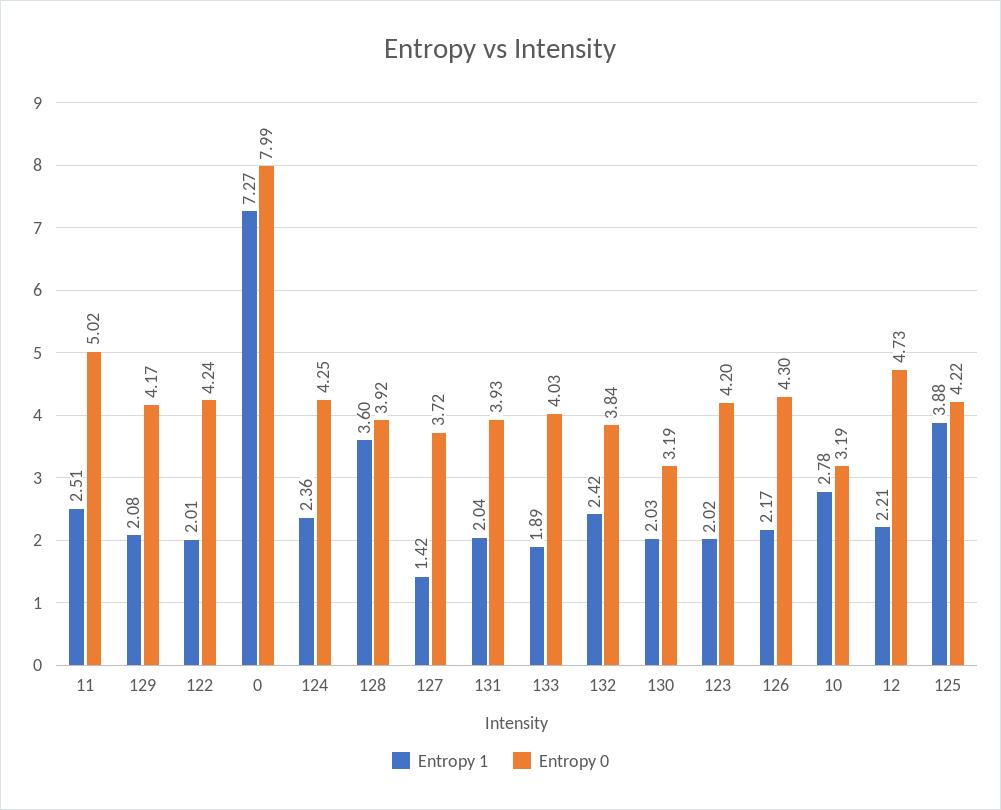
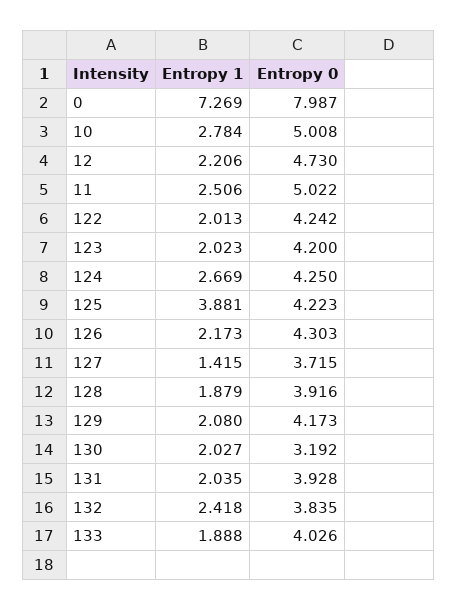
Entropy 1, 124: 2.36 -> 2.669
Entropy 1, 128: 3.6 -> 1.879
Entropy 0, 10: 3.19 -> 5.008

